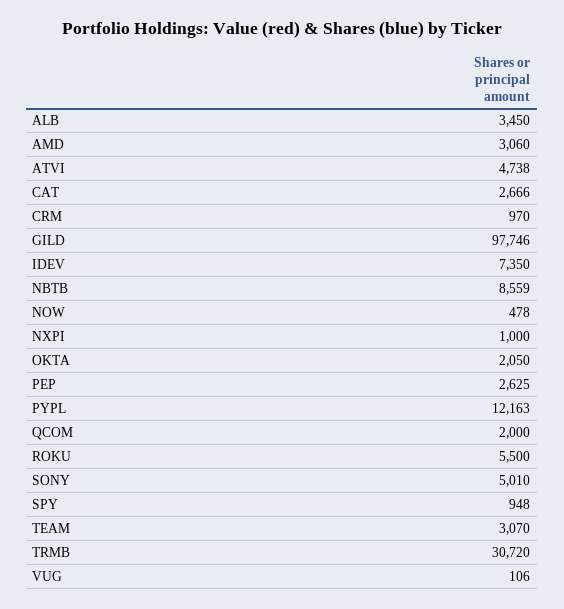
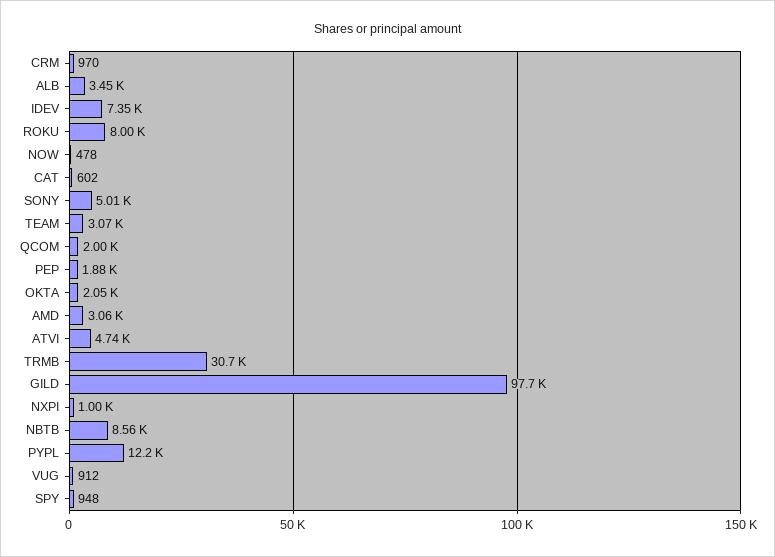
CAT: 2666 -> 602
PEP: 2625 -> 1880
ROKU: 5500 -> 8000
VUG: 106 -> 912

